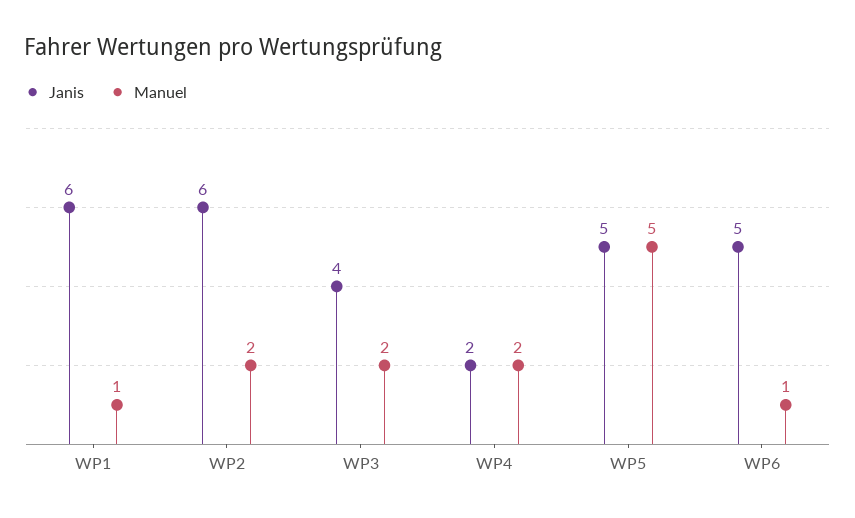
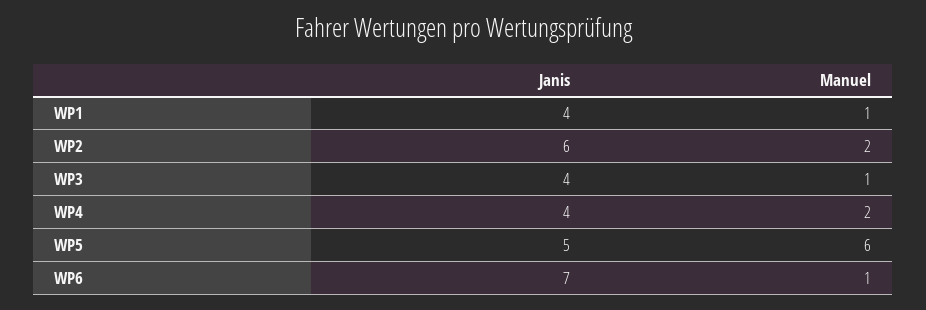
Janis, WP1: 6 -> 4
Manuel, WP3: 2 -> 1
Janis, WP4: 2 -> 4
Manuel, WP5: 5 -> 6
Janis, WP6: 5 -> 7

